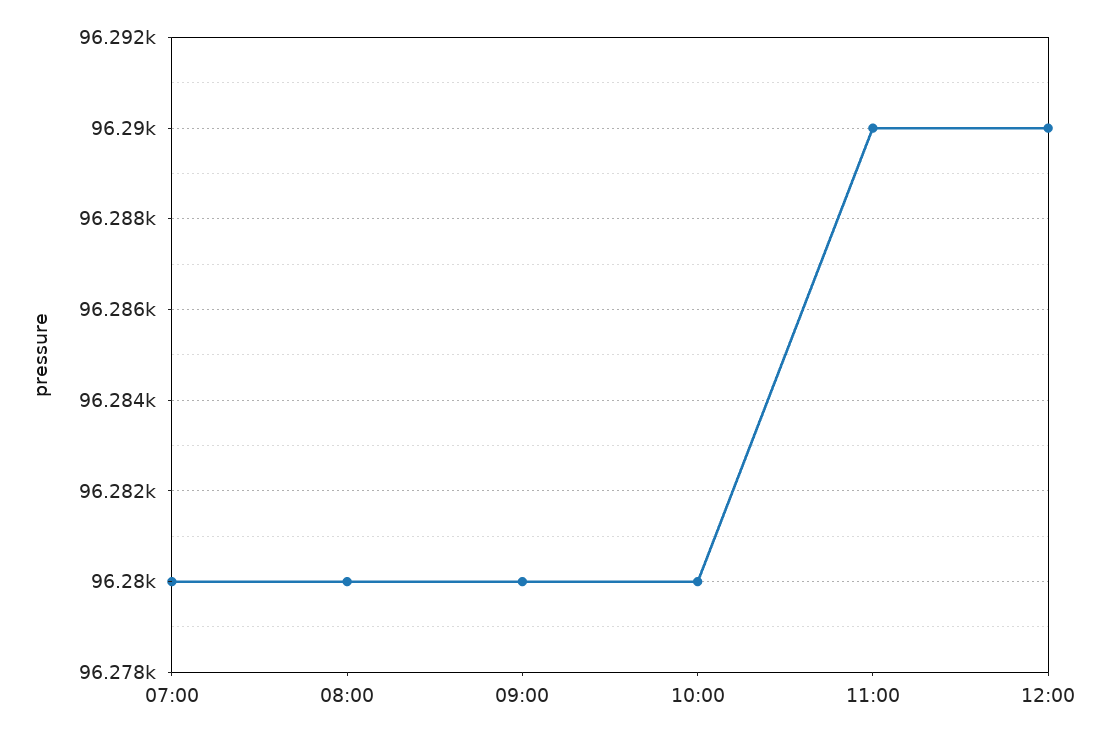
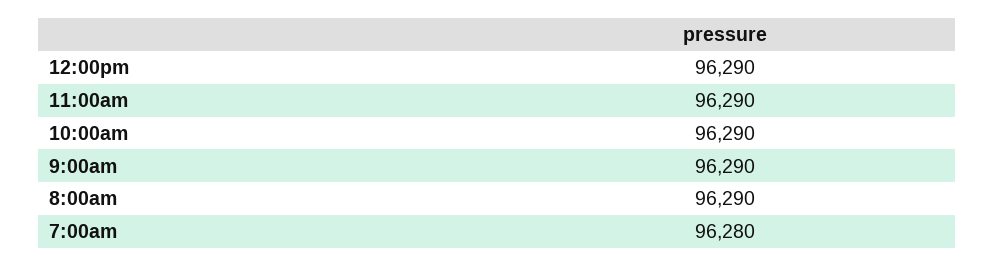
08:00: 96280 -> 96290
09:00: 96280 -> 96290
10:00: 96280 -> 96290

